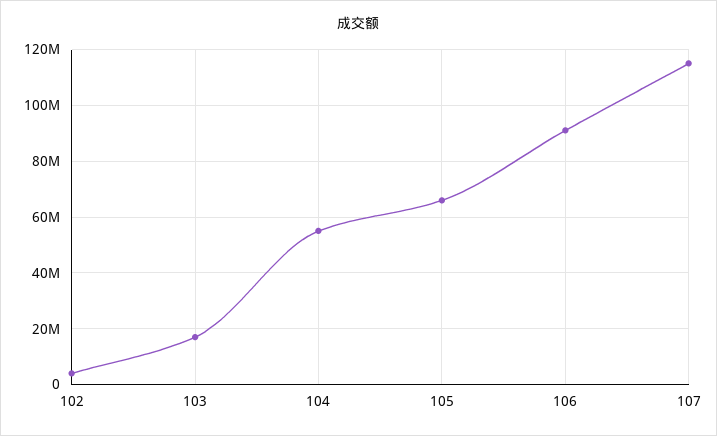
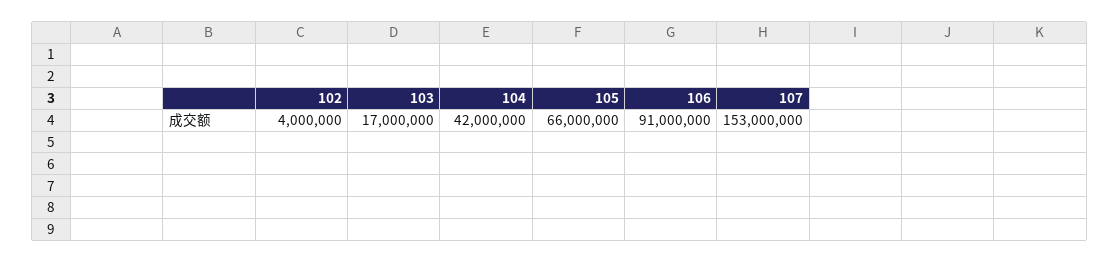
104: 55000000 -> 42000000
107: 115000000 -> 153000000

